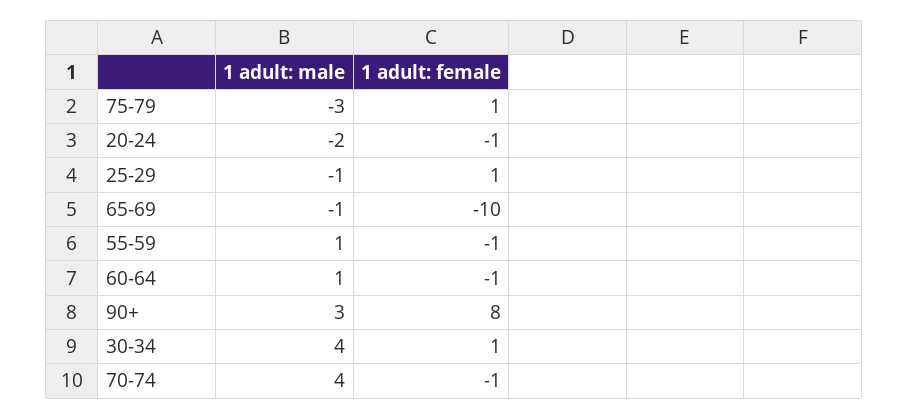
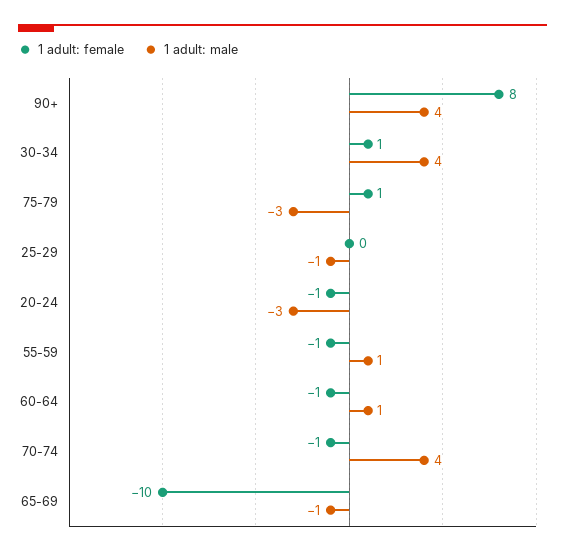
1 adult: male, 20-24: -2 -> -3
1 adult: female, 25-29: 1 -> 0
1 adult: male, 90+: 3 -> 4

